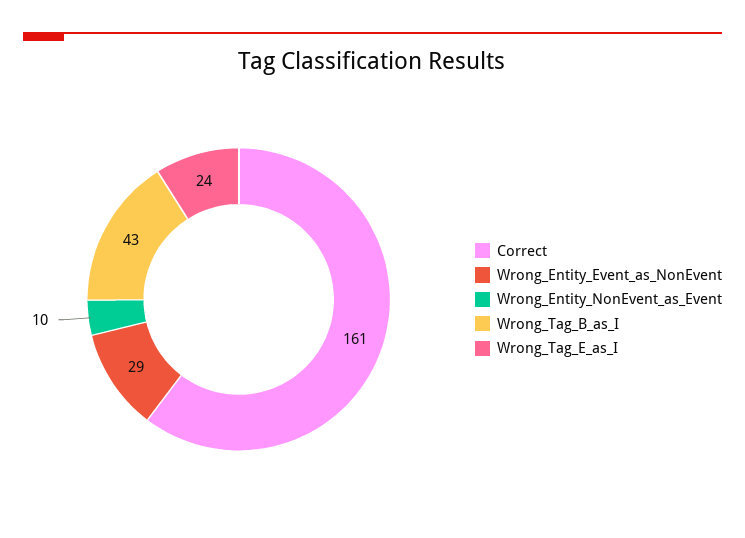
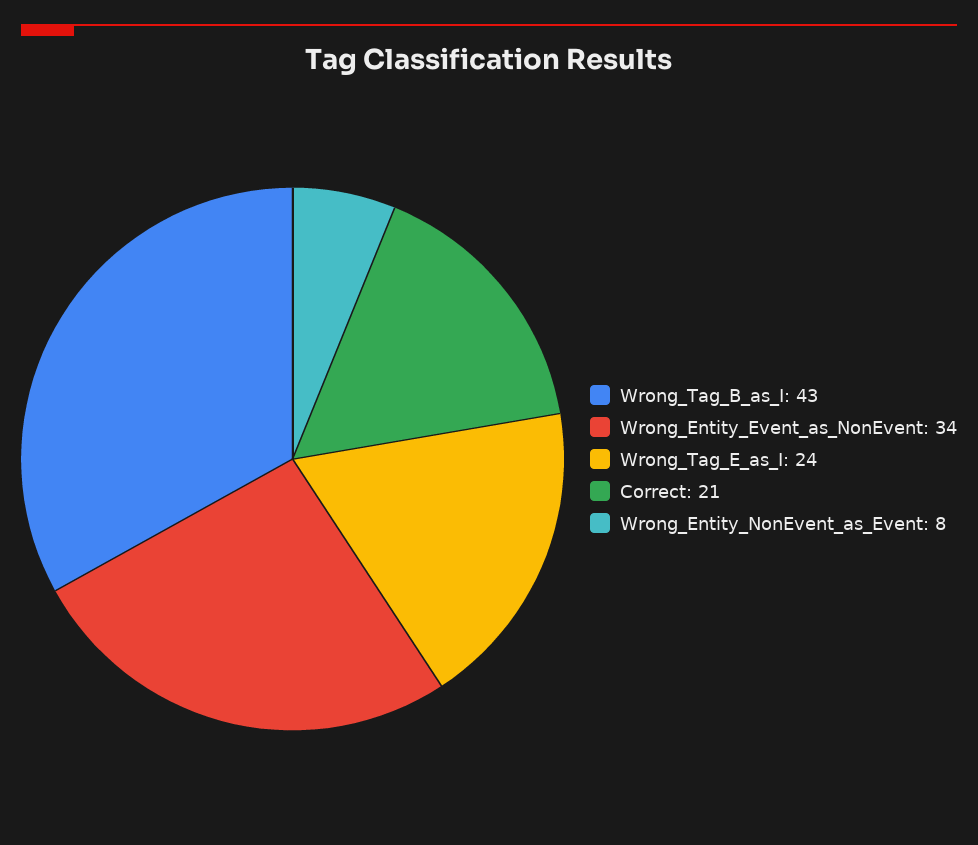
Correct: 161 -> 21
Wrong_Entity_Event_as_NonEvent: 29 -> 34
Wrong_Entity_NonEvent_as_Event: 10 -> 8

